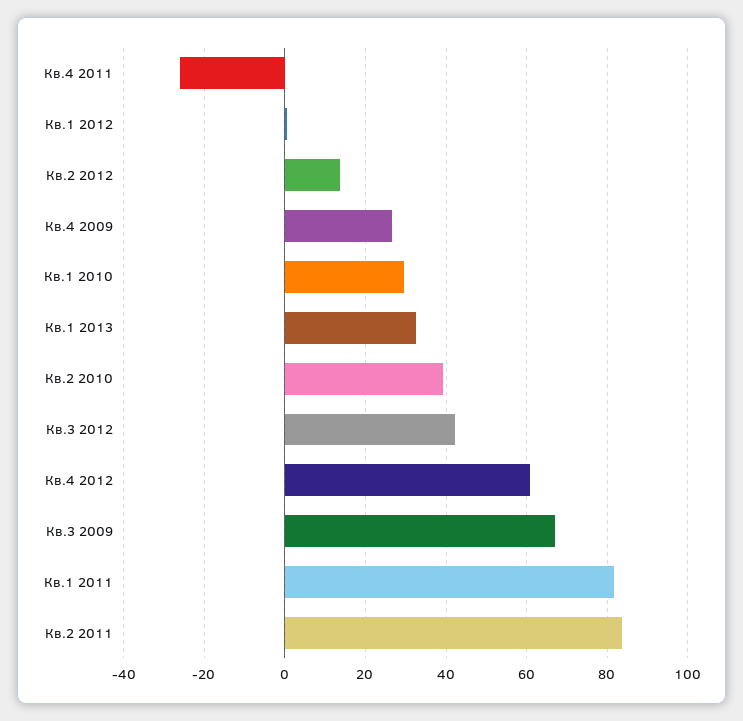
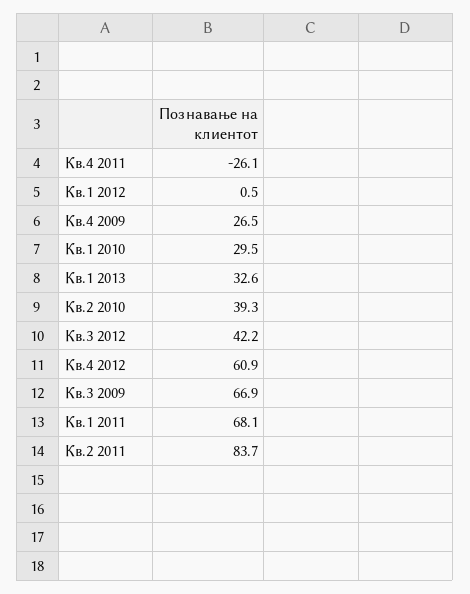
Кв.2 2012: 14 -> none
Кв.1 2011: 82 -> 68.1

